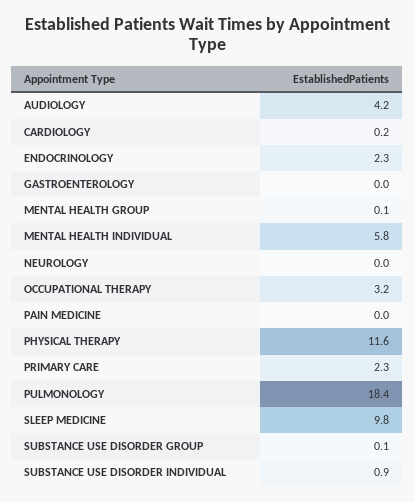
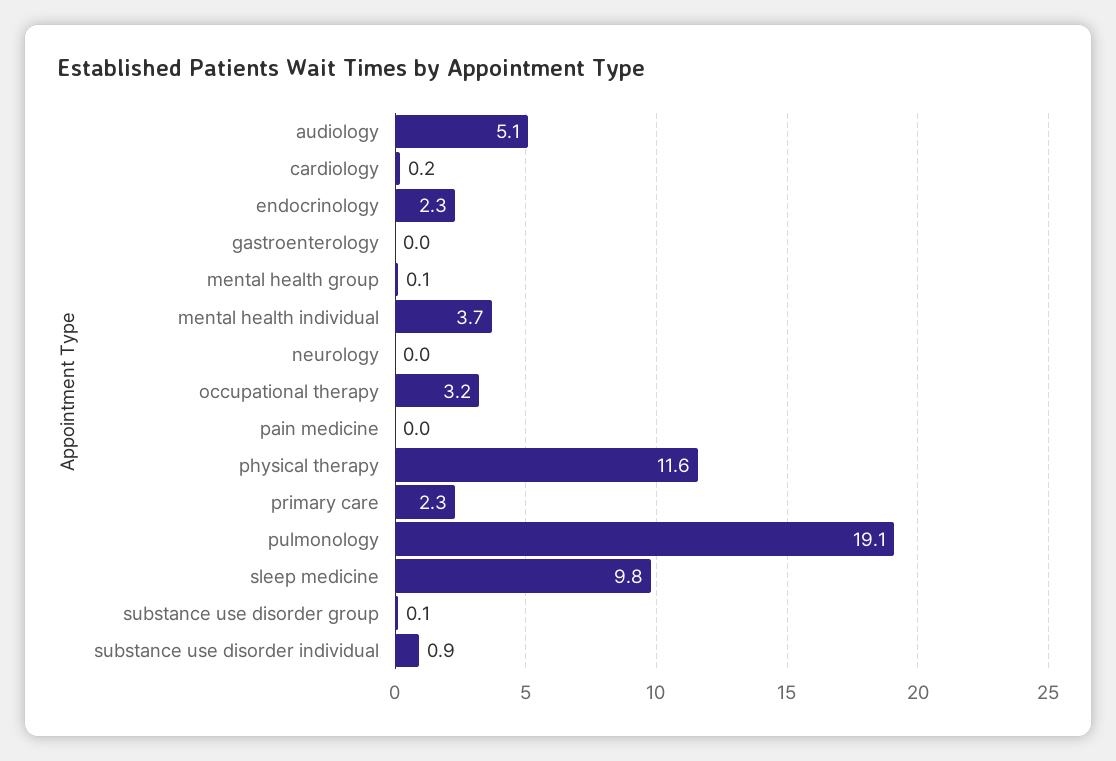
AUDIOLOGY: 4.2 -> 5.1
MENTAL HEALTH INDIVIDUAL: 5.8 -> 3.7
PULMONOLOGY: 18.4 -> 19.1

